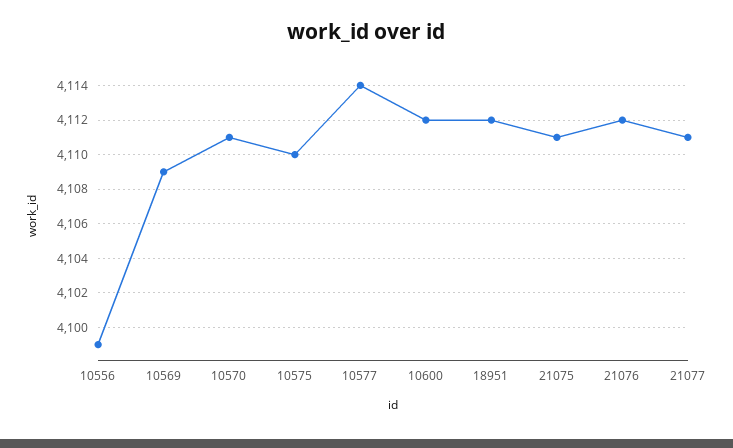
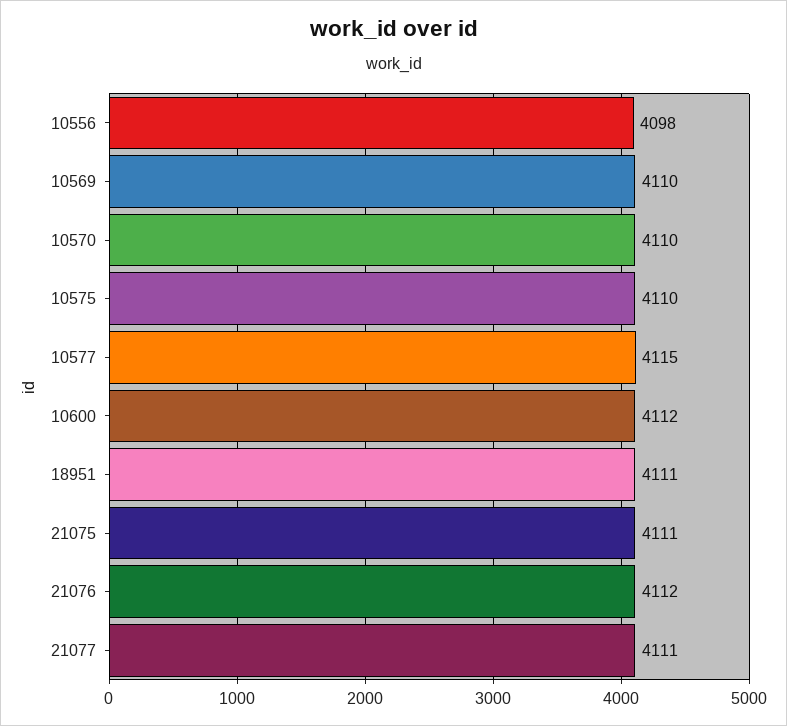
10556: 4099 -> 4098
10569: 4109 -> 4110
10570: 4111 -> 4110
10577: 4114 -> 4115
18951: 4112 -> 4111

